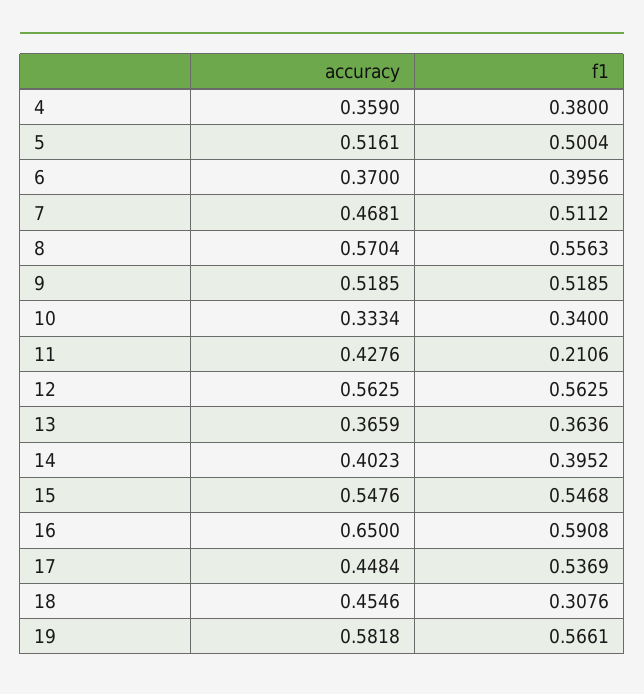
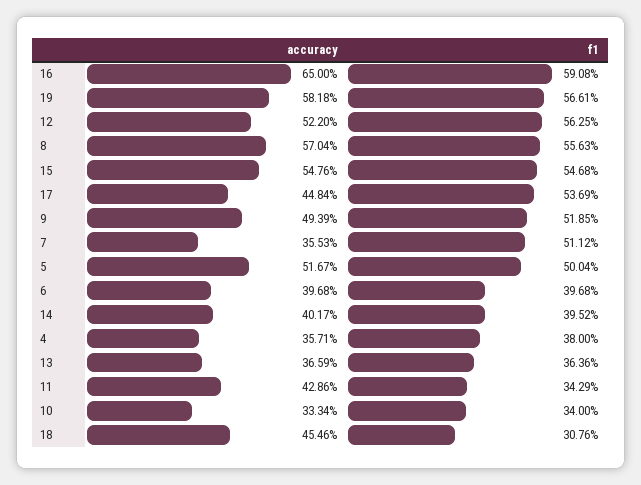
accuracy, 4: 0.359 -> 0.3571
accuracy, 5: 0.5161 -> 0.5167
accuracy, 6: 0.37 -> 0.3968
f1, 6: 0.3956 -> 0.3968
accuracy, 7: 0.4681 -> 0.3553
accuracy, 9: 0.5185 -> 0.4939
accuracy, 11: 0.4276 -> 0.4286
f1, 11: 0.2106 -> 0.3429
accuracy, 12: 0.5625 -> 0.522
accuracy, 14: 0.4023 -> 0.4017

